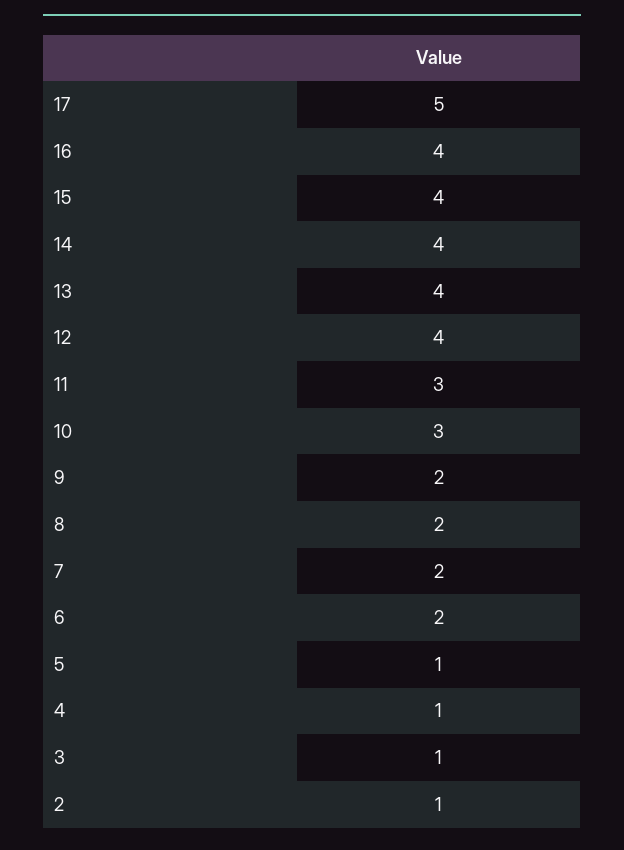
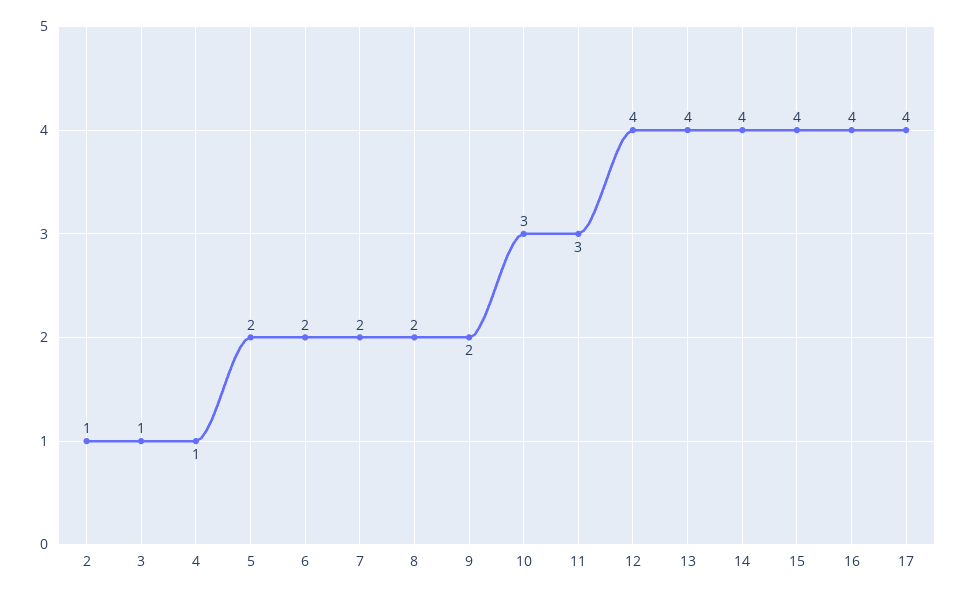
17: 5 -> 4
5: 1 -> 2

